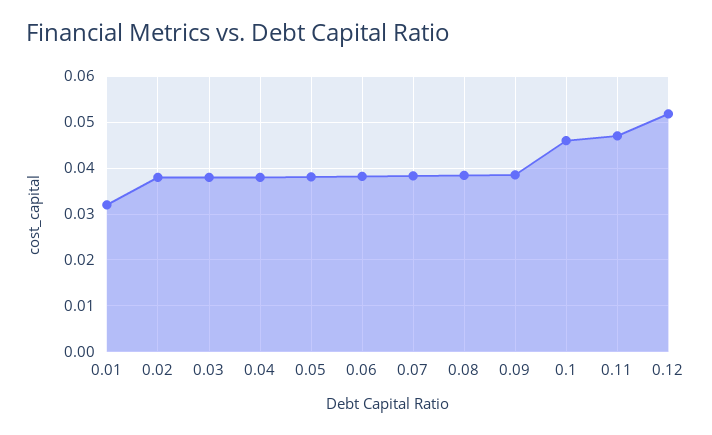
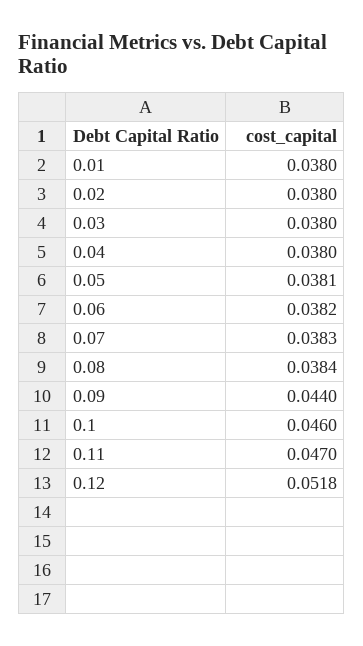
0.01: 0.032 -> 0.038
0.09: 0.038 -> 0.044

